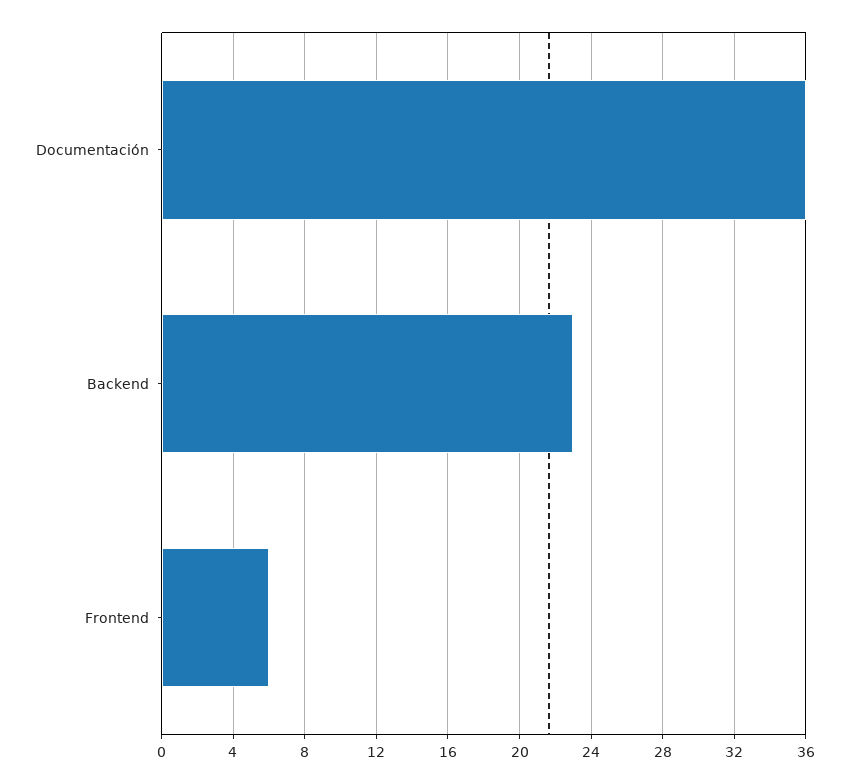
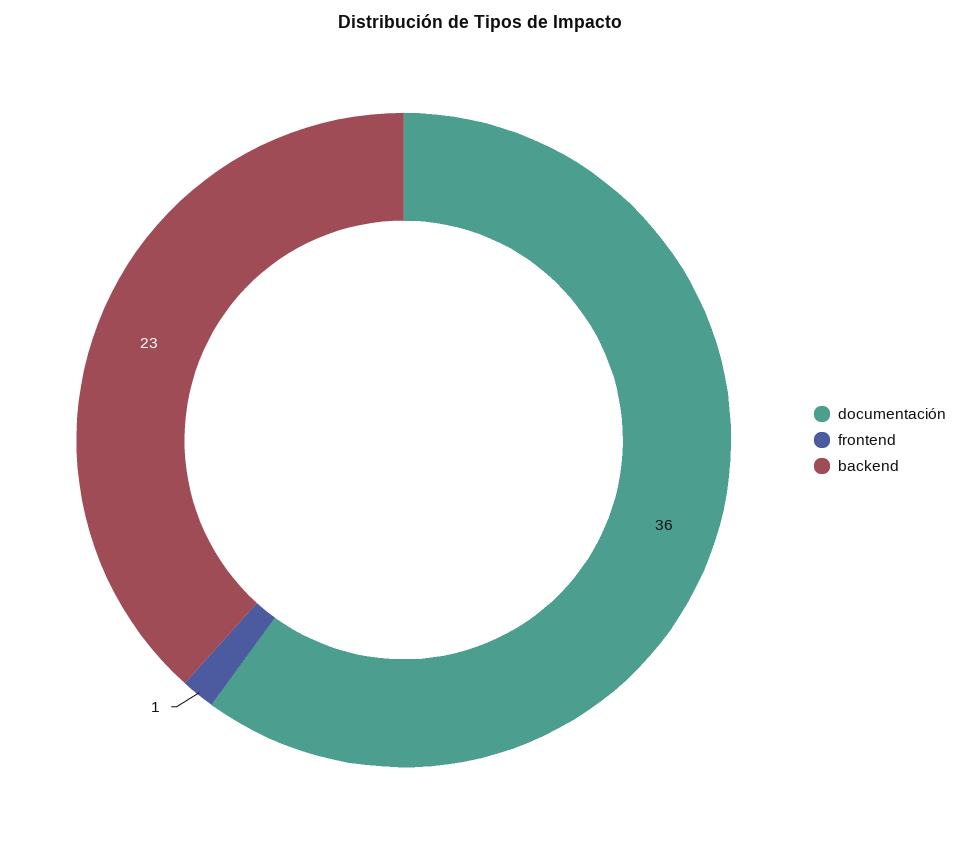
Frontend: 6 -> 1

